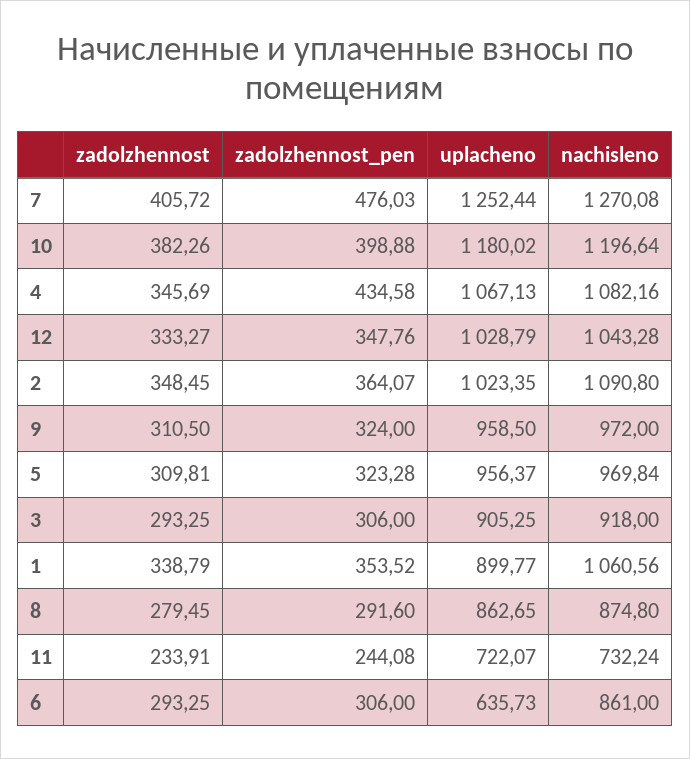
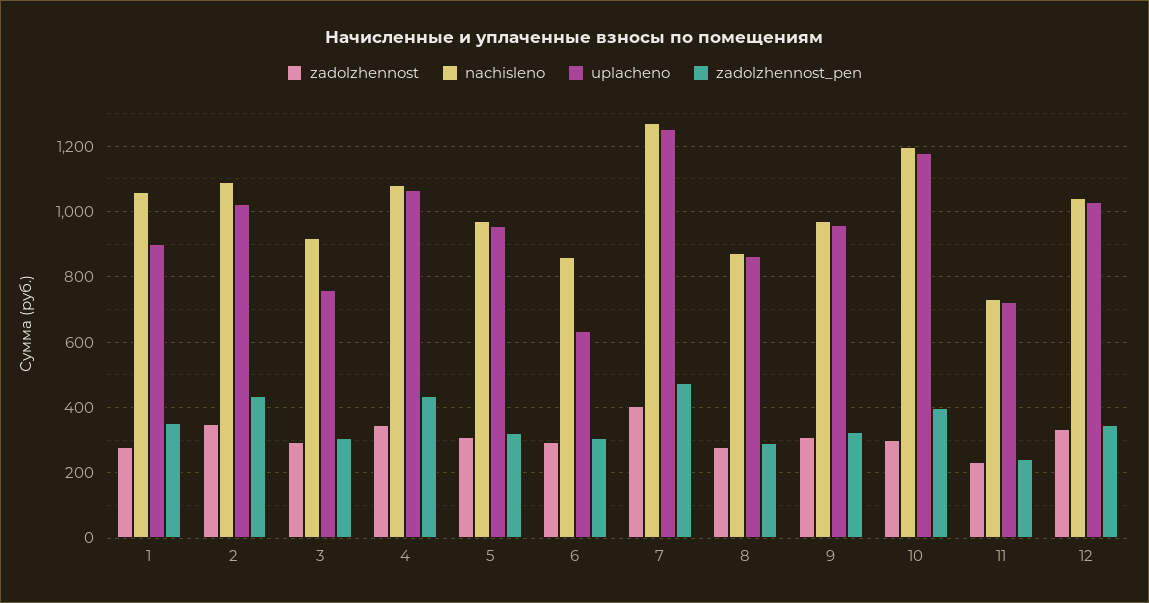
zadolzhennost, 10: 382.26 -> 300
zadolzhennost_pen, 2: 364.07 -> 440
uplacheno, 3: 905.25 -> 760
zadolzhennost, 1: 338.79 -> 280

